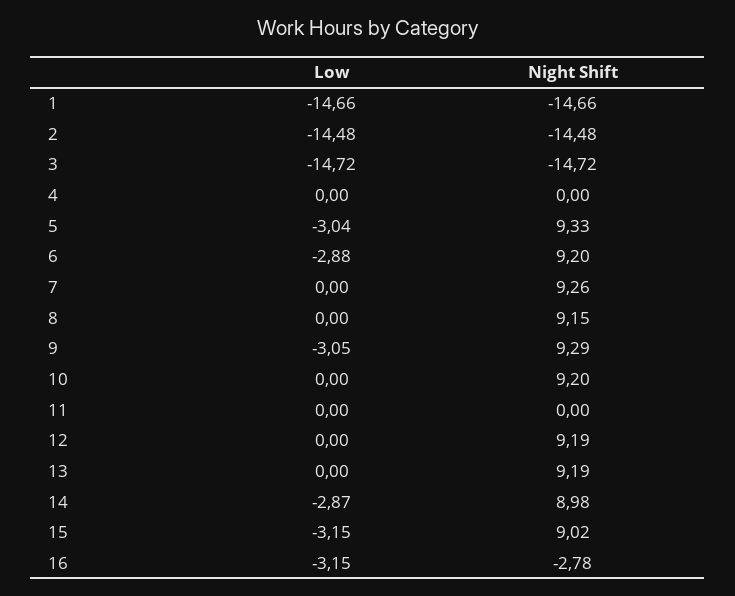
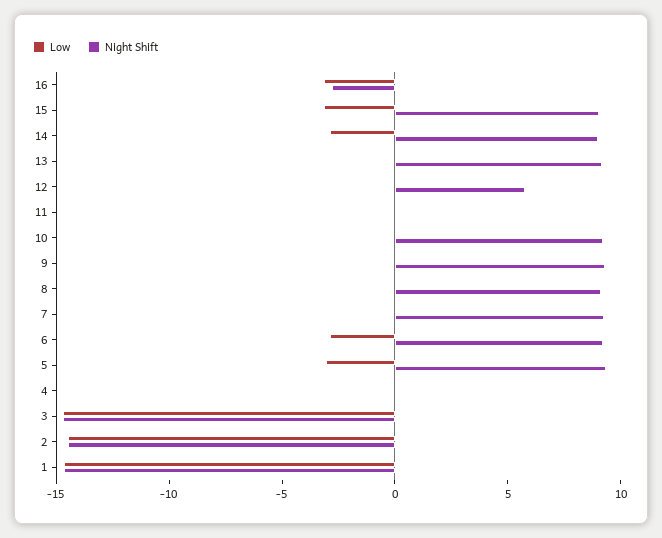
Low, 9: -3.05 -> 0
Night Shift, 12: 9.19 -> 6

